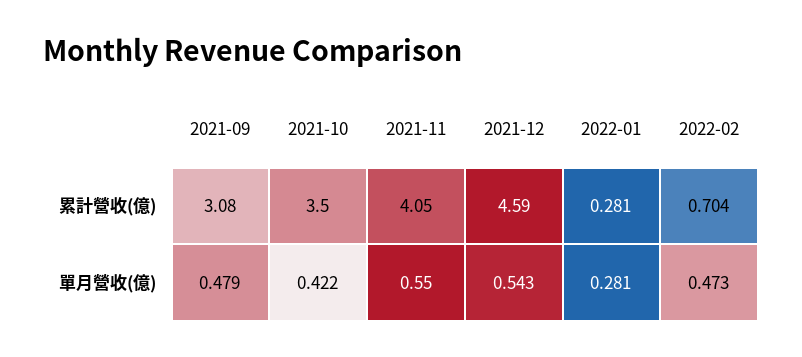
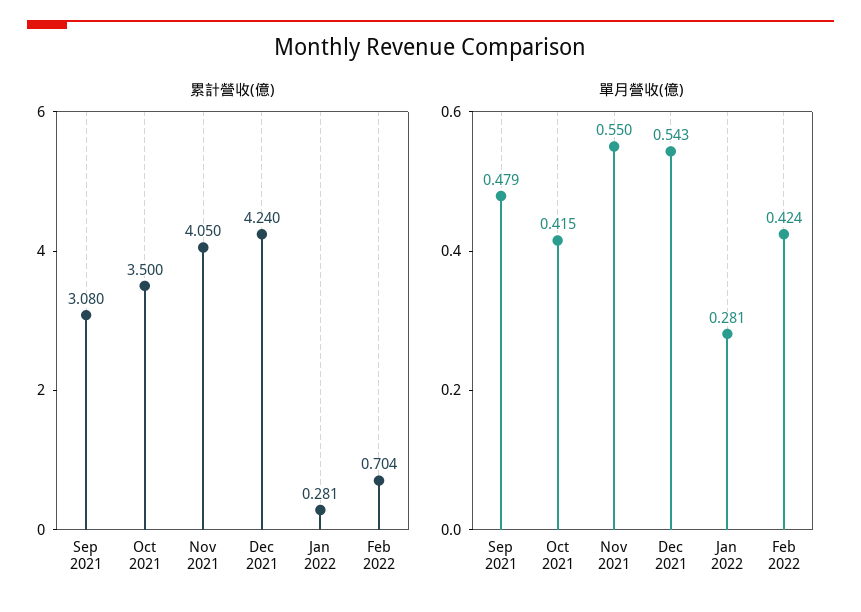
累計營收(億), 2021-12: 4.59 -> 4.24
單月營收(億), 2021-10: 0.422 -> 0.415
單月營收(億), 2022-02: 0.473 -> 0.424

